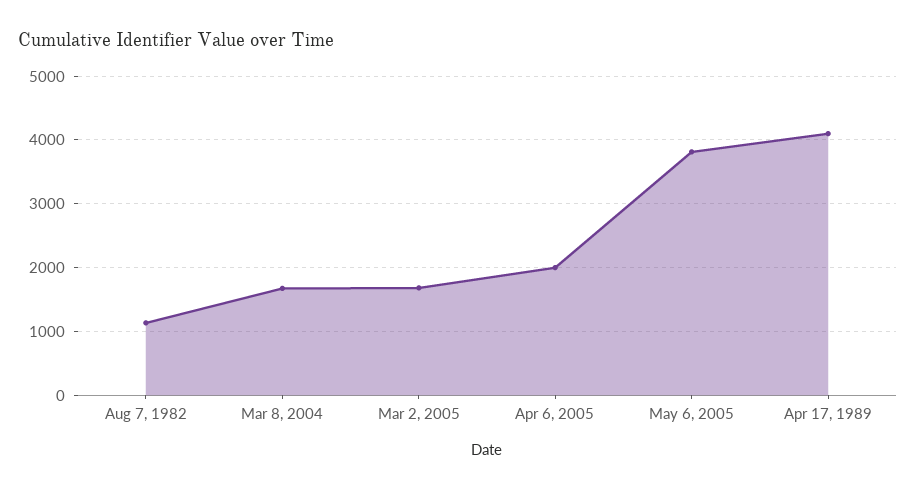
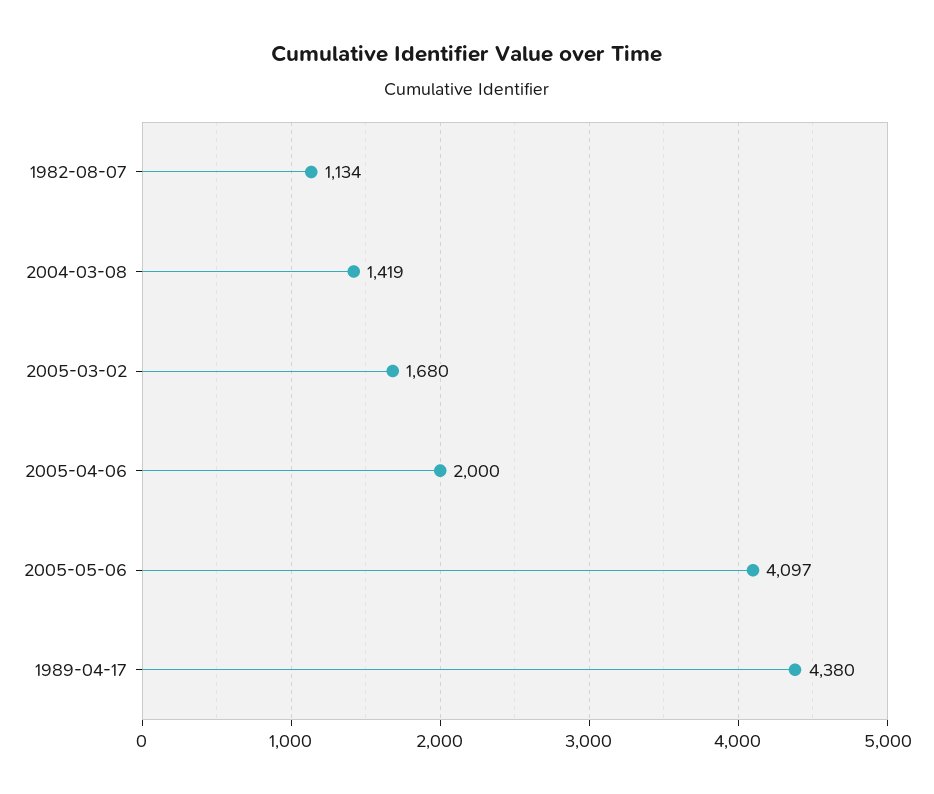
Mar 8, 2004: 1700 -> 1419
May 6, 2005: 3800 -> 4097
Apr 17, 1989: 4100 -> 4380

